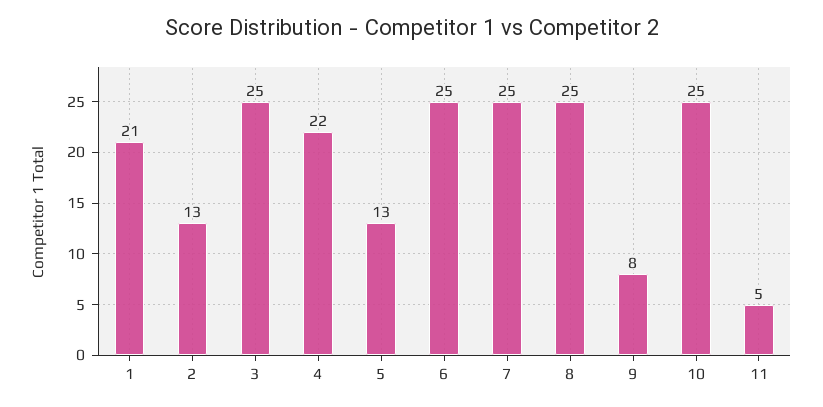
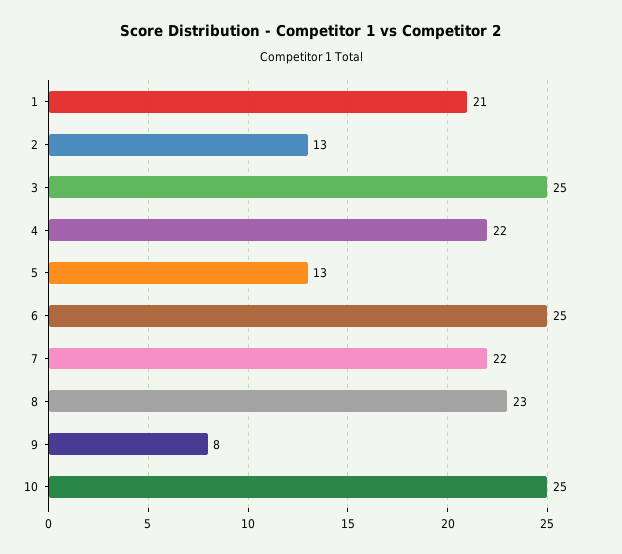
7: 25 -> 22
8: 25 -> 23
11: 5 -> none

